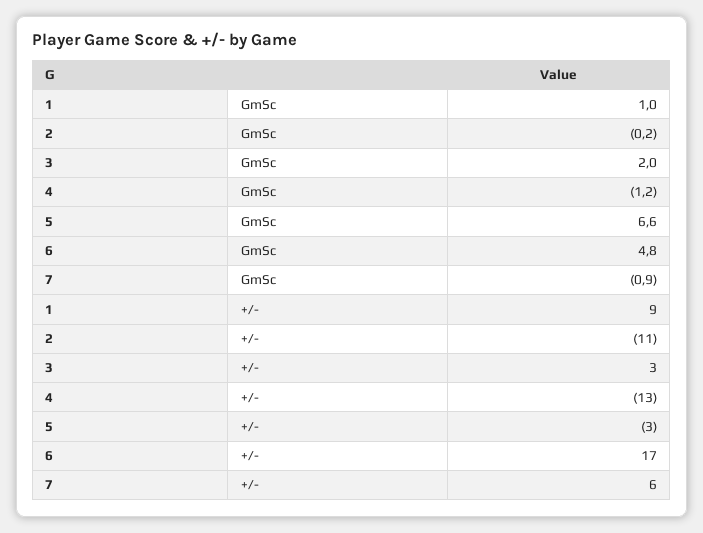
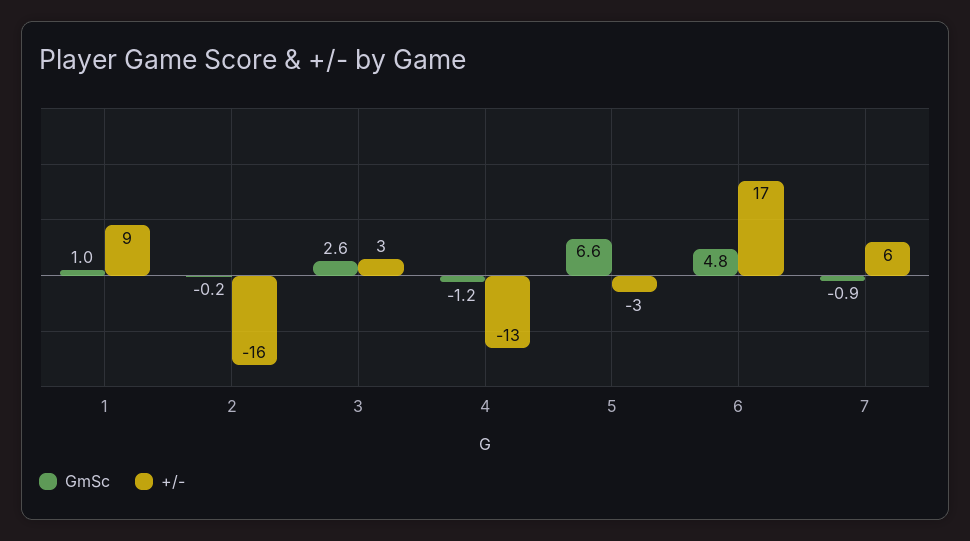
GmSc, 3: 2 -> 2.6
+/-, 2: -11 -> -16

